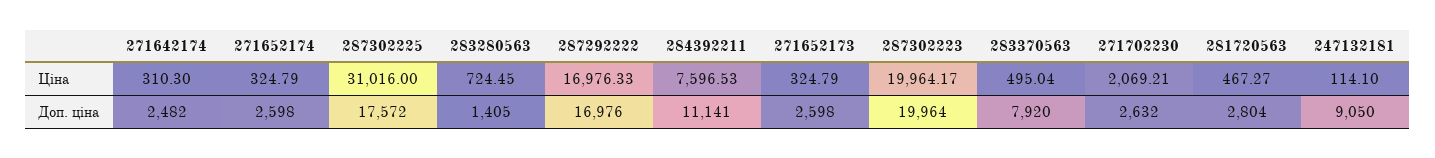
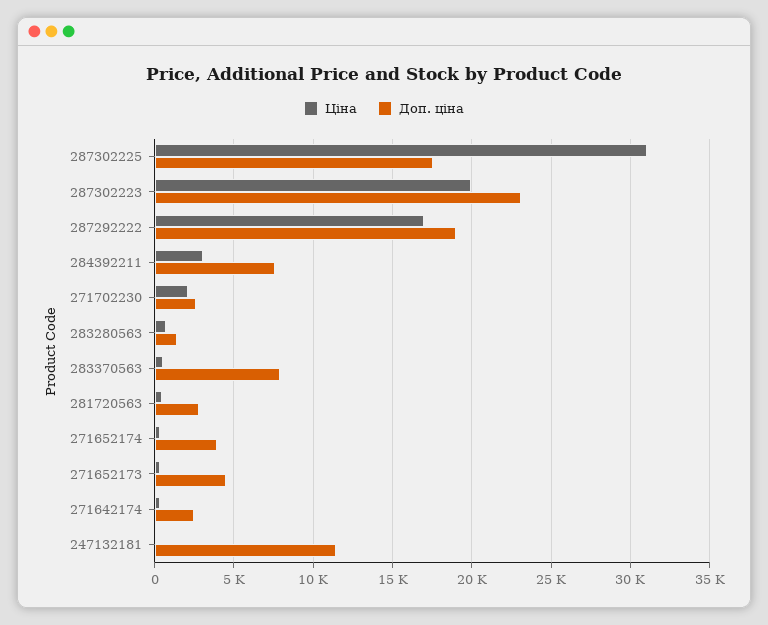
Ціна, 284392211: 7596.53 -> 3000
Доп. ціна, 271652174: 2598 -> 4000
Доп. ціна, 287292222: 16976 -> 19000
Доп. ціна, 284392211: 11141 -> 7500
Доп. ціна, 271652173: 2598 -> 4500
Доп. ціна, 287302223: 19964 -> 23000
Доп. ціна, 247132181: 9050 -> 11500

